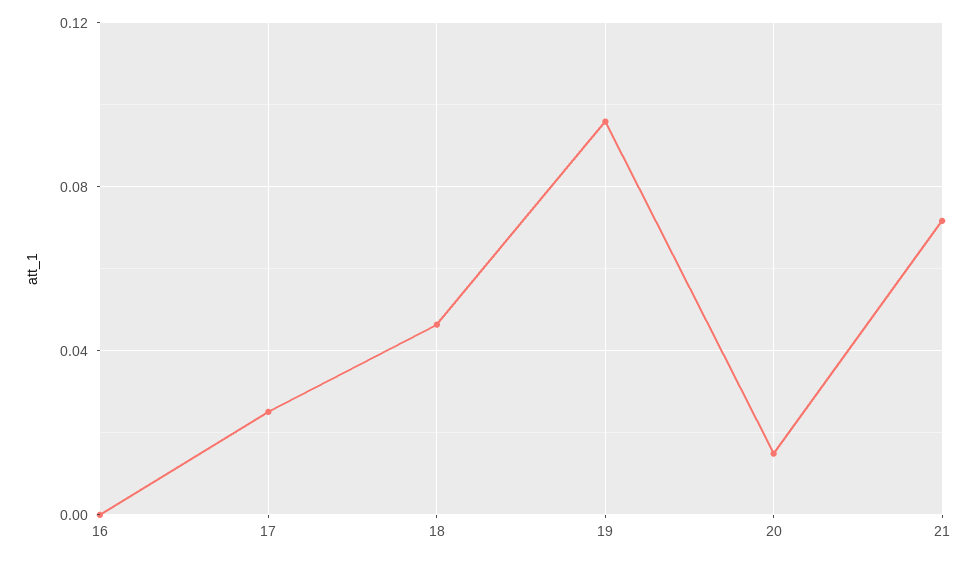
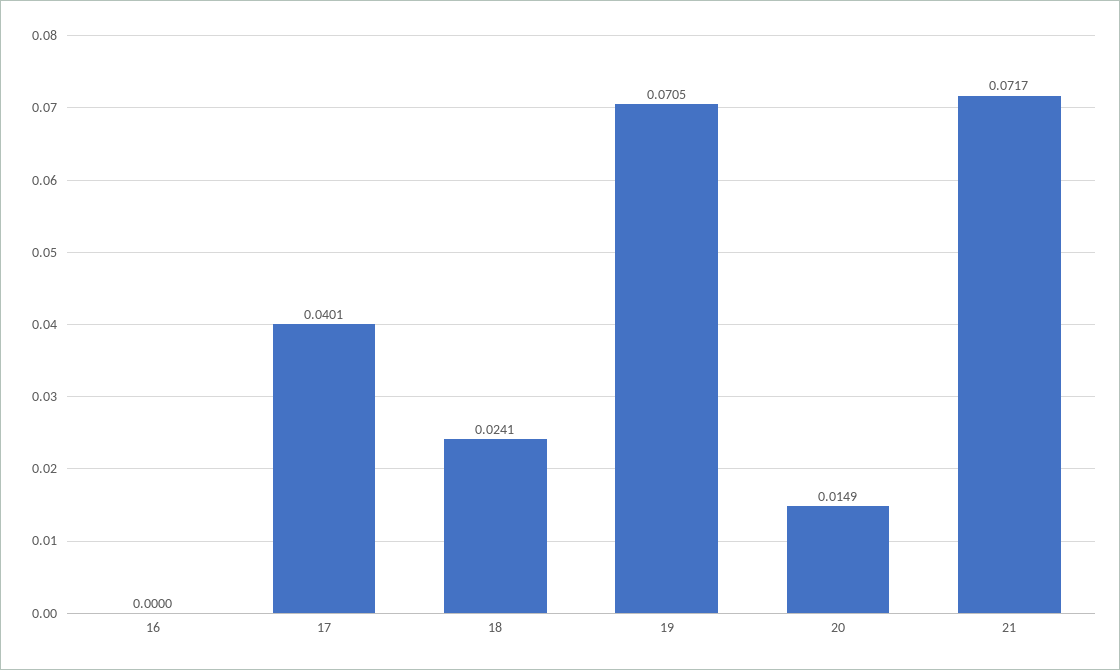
17: 0.025 -> 0.0401
18: 0.045 -> 0.0241
19: 0.095 -> 0.0705

